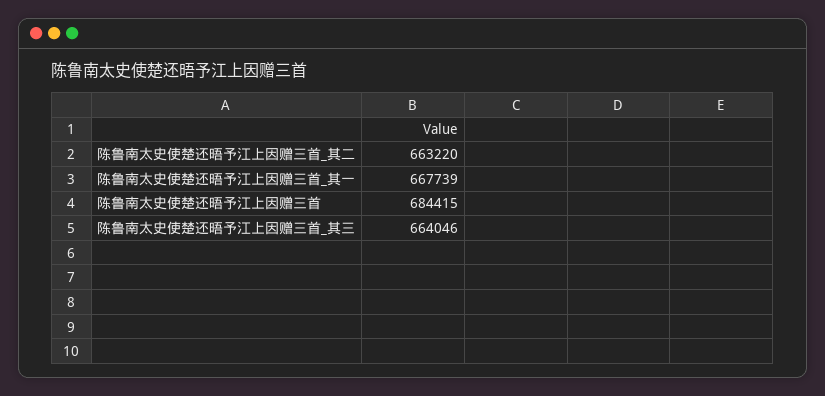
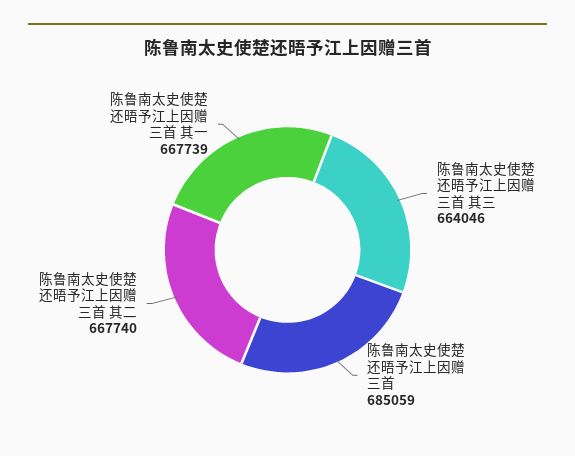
陈鲁南太史使楚还晤予江上因赠三首_其二: 663220 -> 667740
陈鲁南太史使楚还晤予江上因赠三首: 684415 -> 685059

